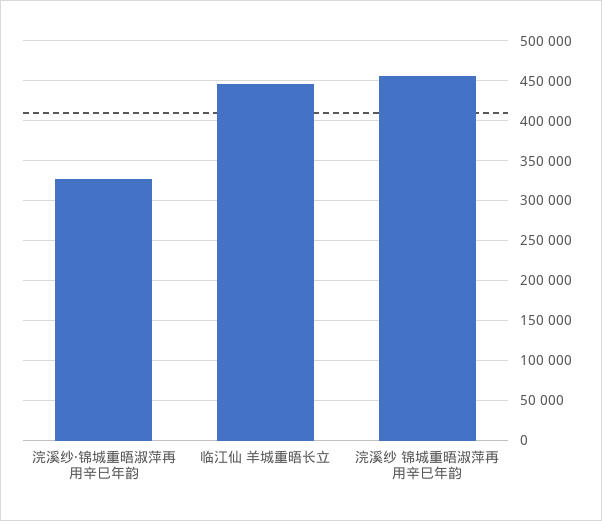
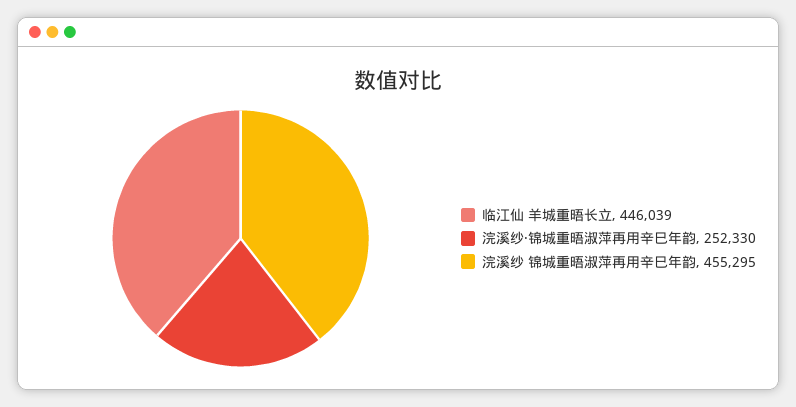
浣溪纱·锦城重晤淑萍再用辛巳年韵: 330000 -> 252330

